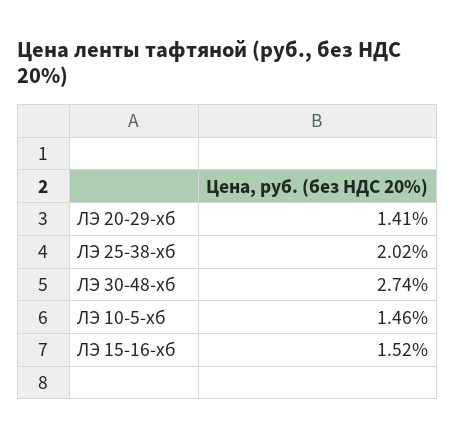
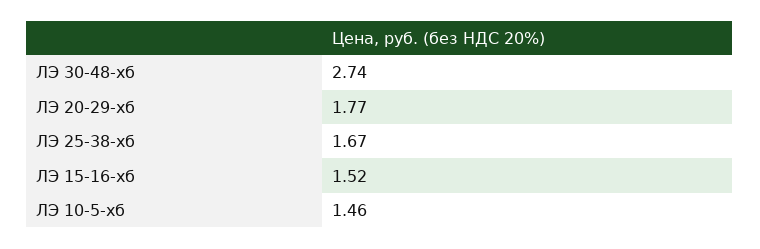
ЛЭ 20-29-хб: 1.41 -> 1.77
ЛЭ 25-38-хб: 2.02 -> 1.67

